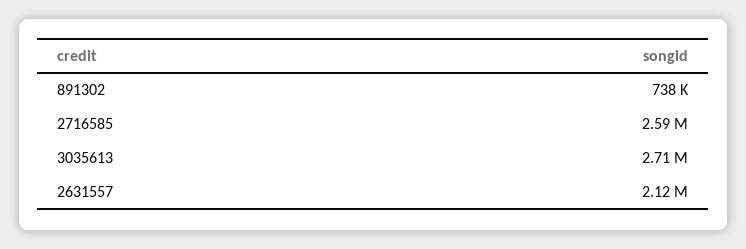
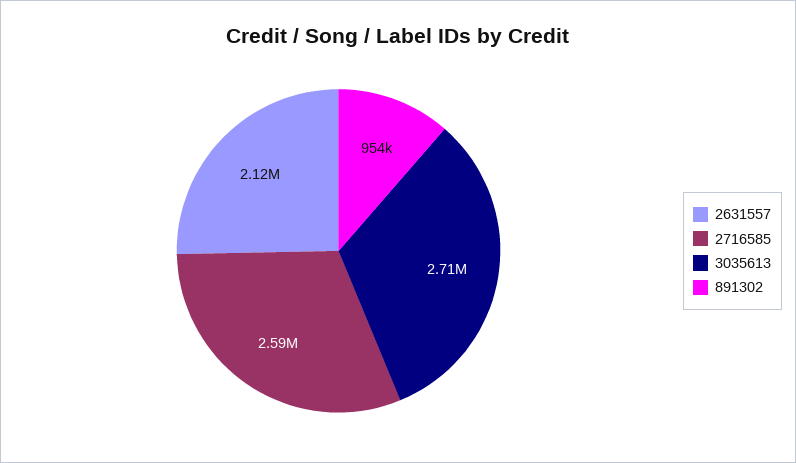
891302: 738000 -> 954000

